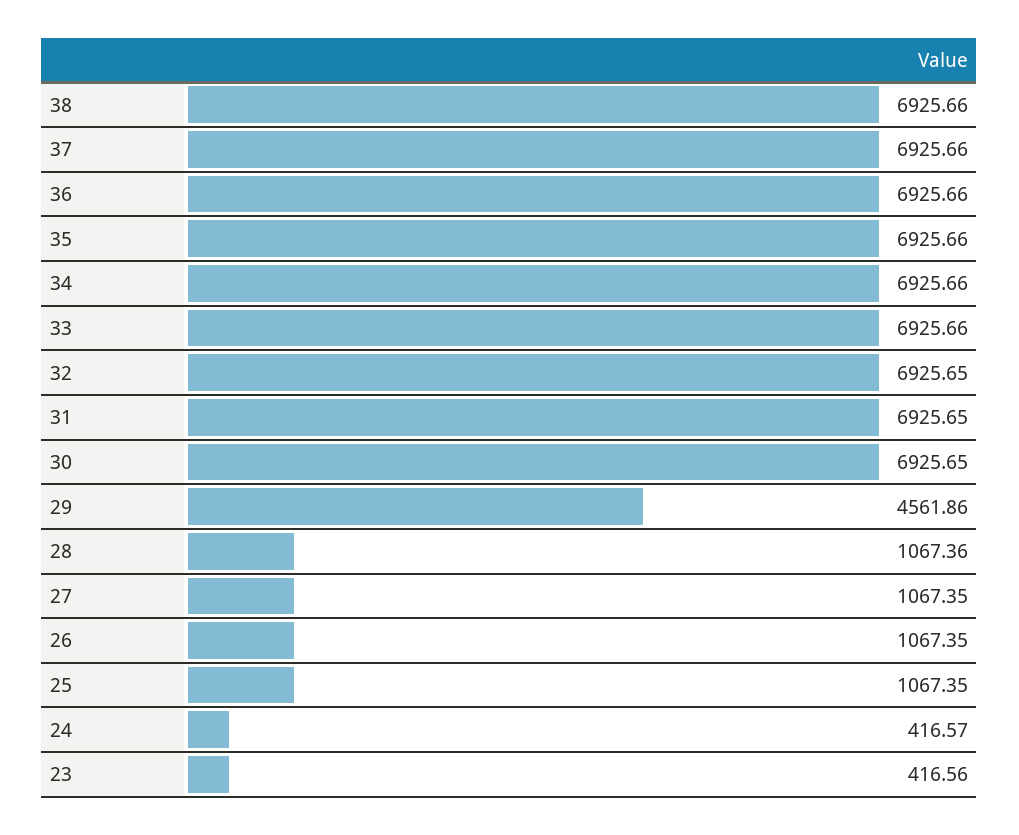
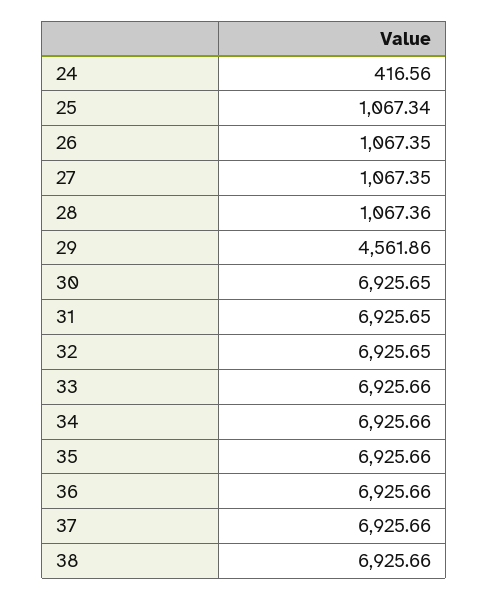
25: 1067.35 -> 1067.34
24: 416.57 -> 416.56
23: 416.56 -> none

